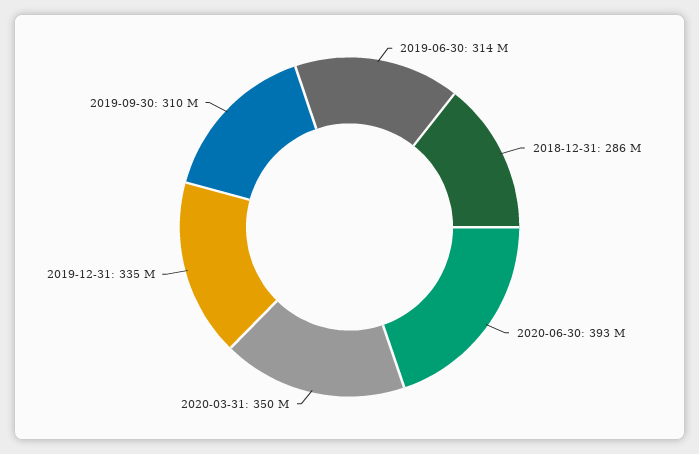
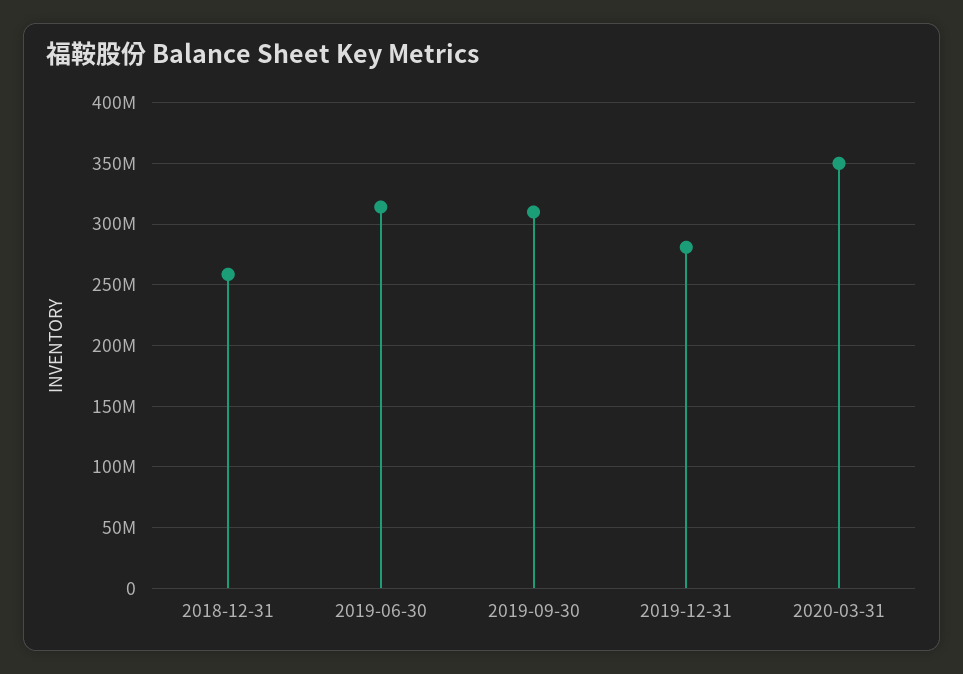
2018-12-31: 286000000 -> 260000000
2020-06-30: 393000000 -> none
2019-12-31: 335000000 -> 280000000

